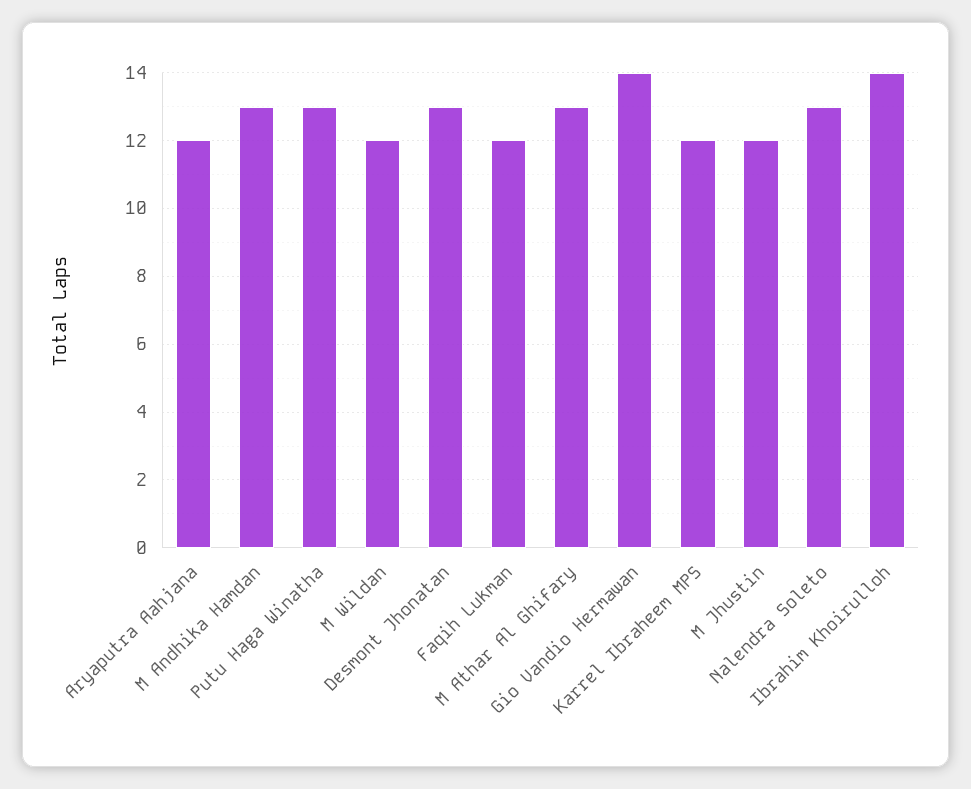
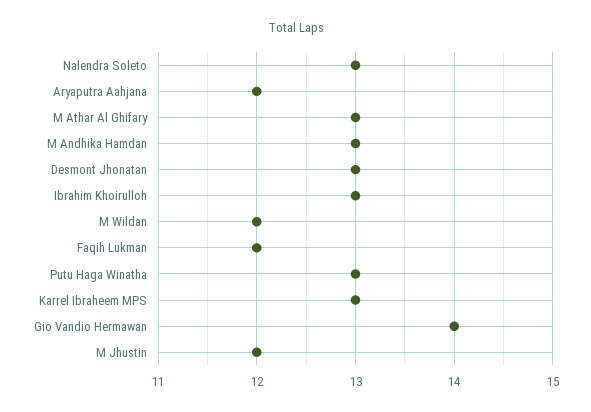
Karrel Ibraheem MPS: 12 -> 13
Ibrahim Khoirulloh: 14 -> 13

